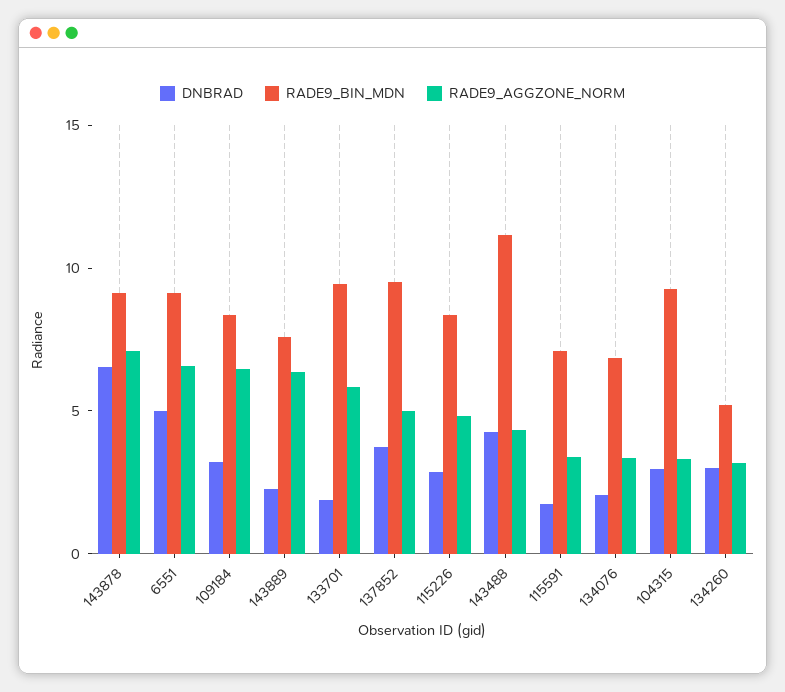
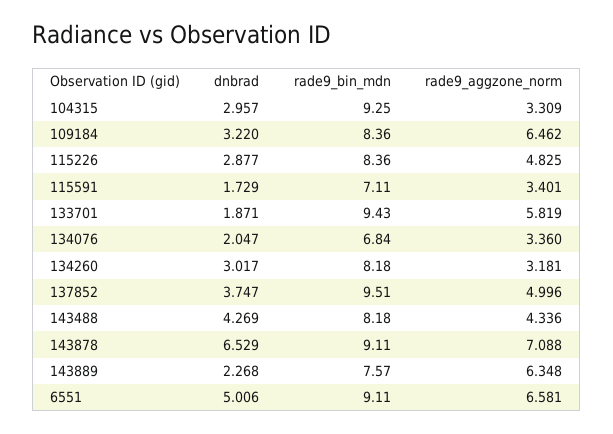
RADE9_BIN_MDN, 143488: 11 -> 8.18
RADE9_BIN_MDN, 134260: 5 -> 8.18

